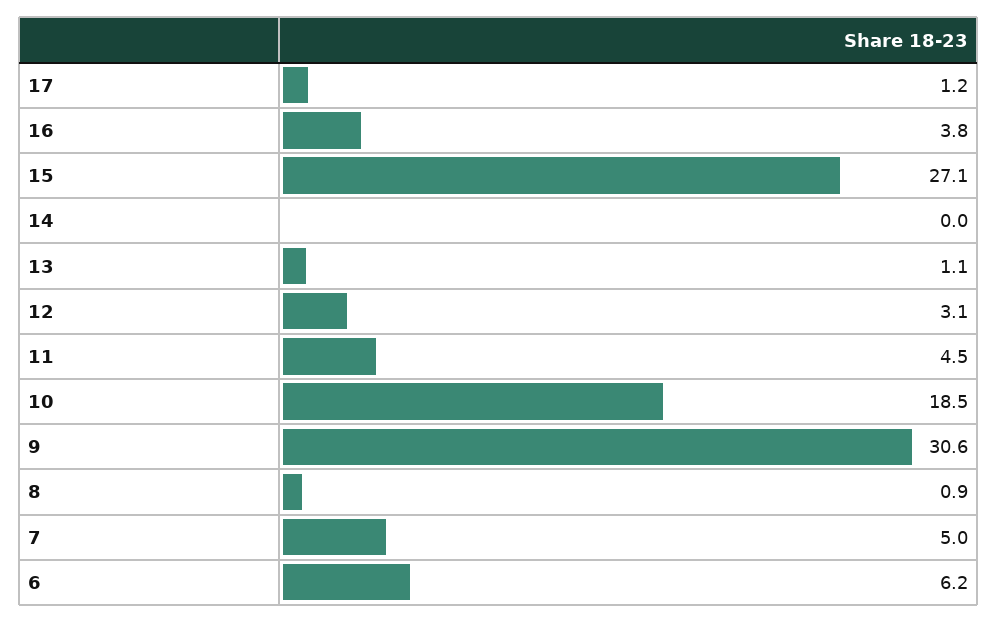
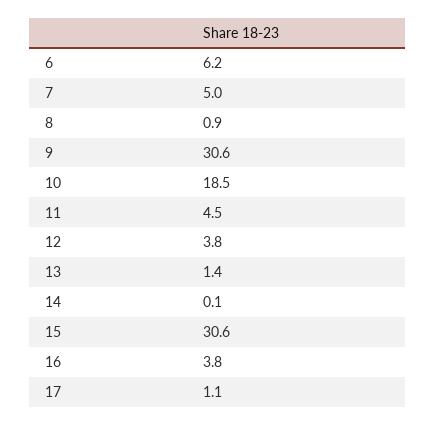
17: 1.2 -> 1.1
15: 27.1 -> 30.6
14: 0 -> 0.1
13: 1.1 -> 1.4
12: 3.1 -> 3.8

